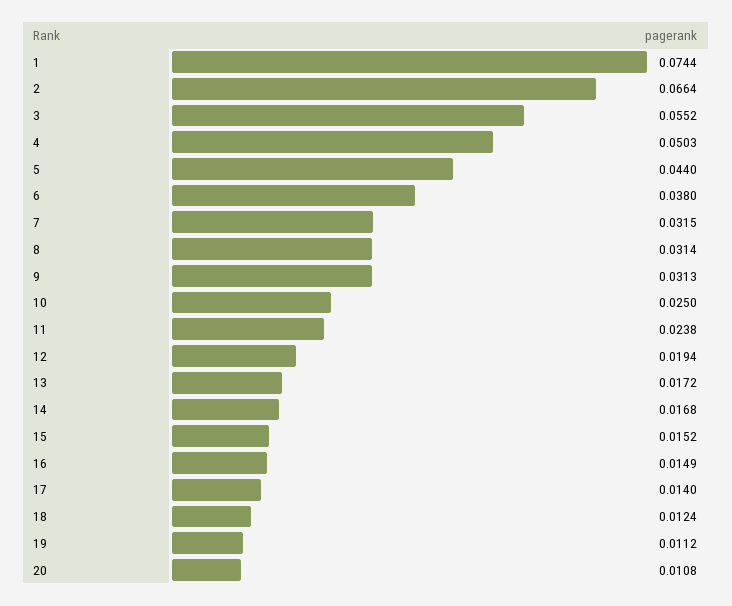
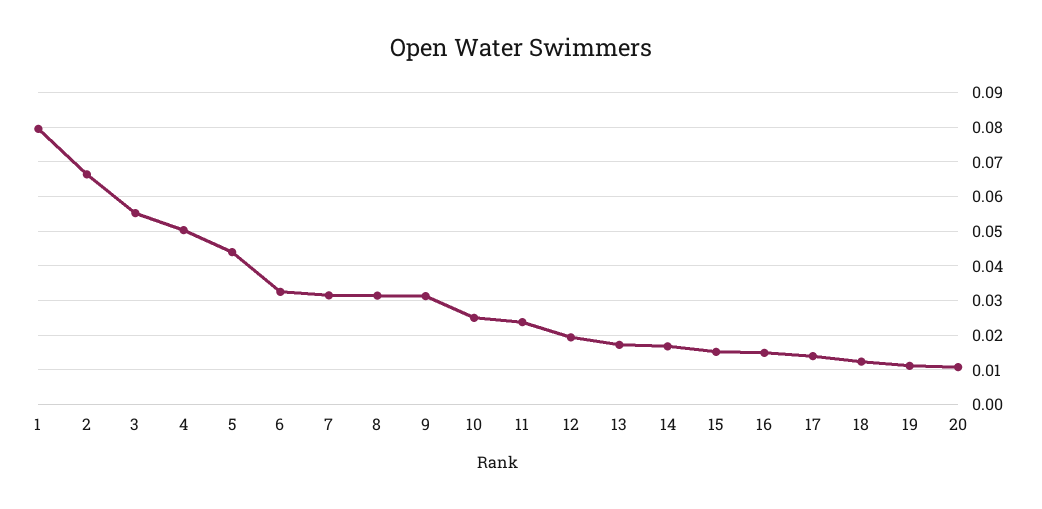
1: 0.0744 -> 0.08
6: 0.038 -> 0.032

